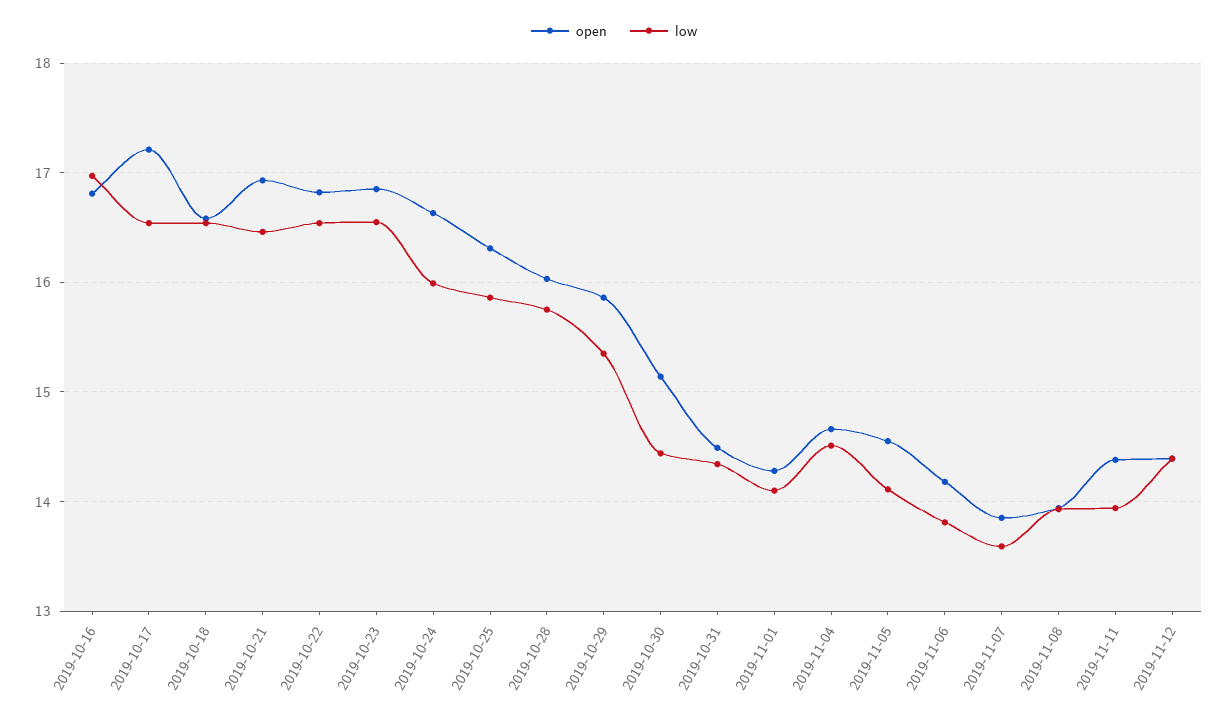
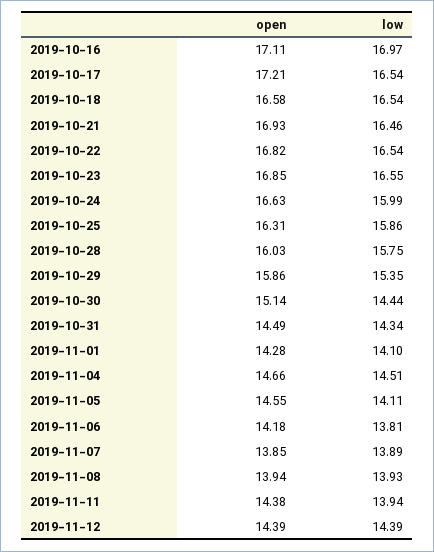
open, 2019-10-16: 16.8 -> 17.11
low, 2019-11-07: 13.6 -> 13.89

